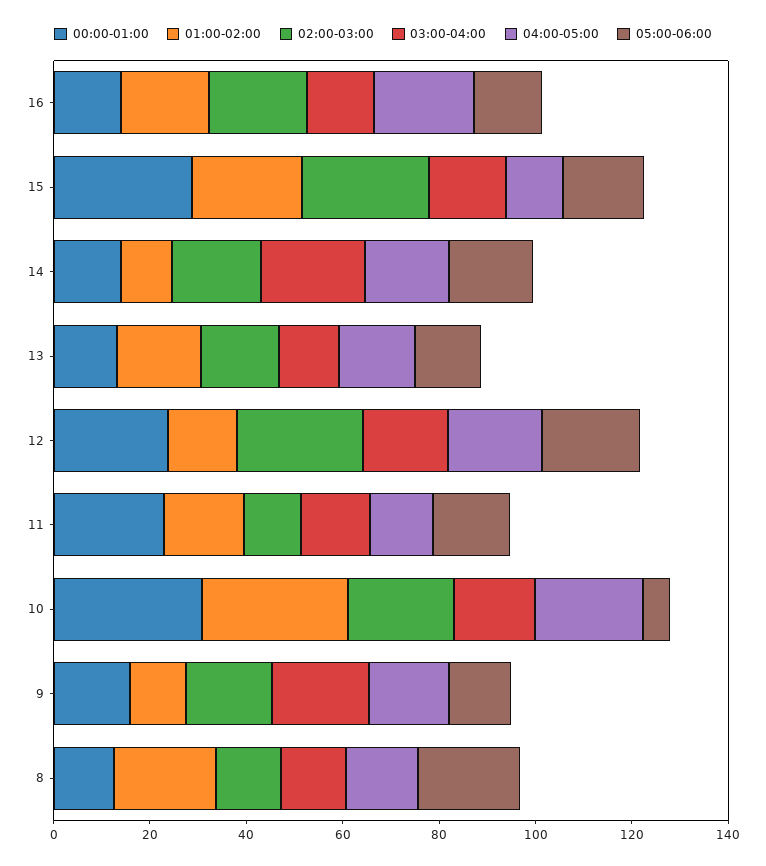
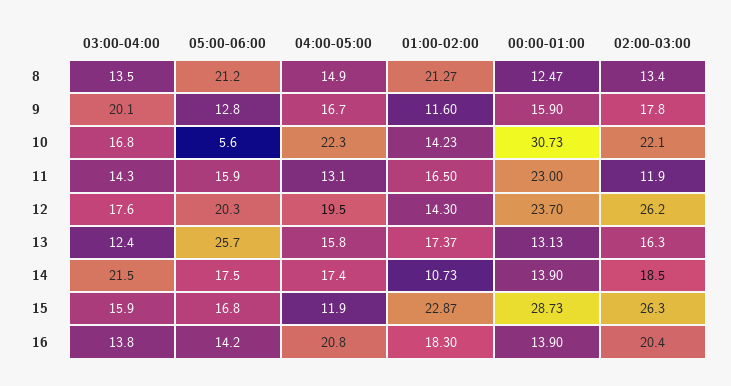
05:00-06:00, 13: 15 -> 25.7
01:00-02:00, 10: 30 -> 14.23

